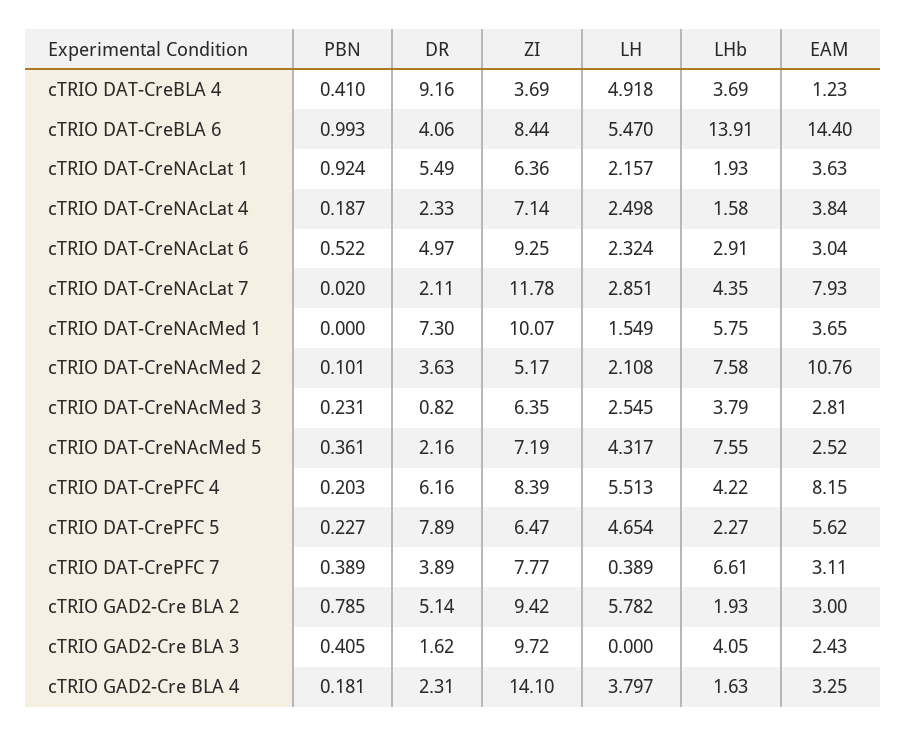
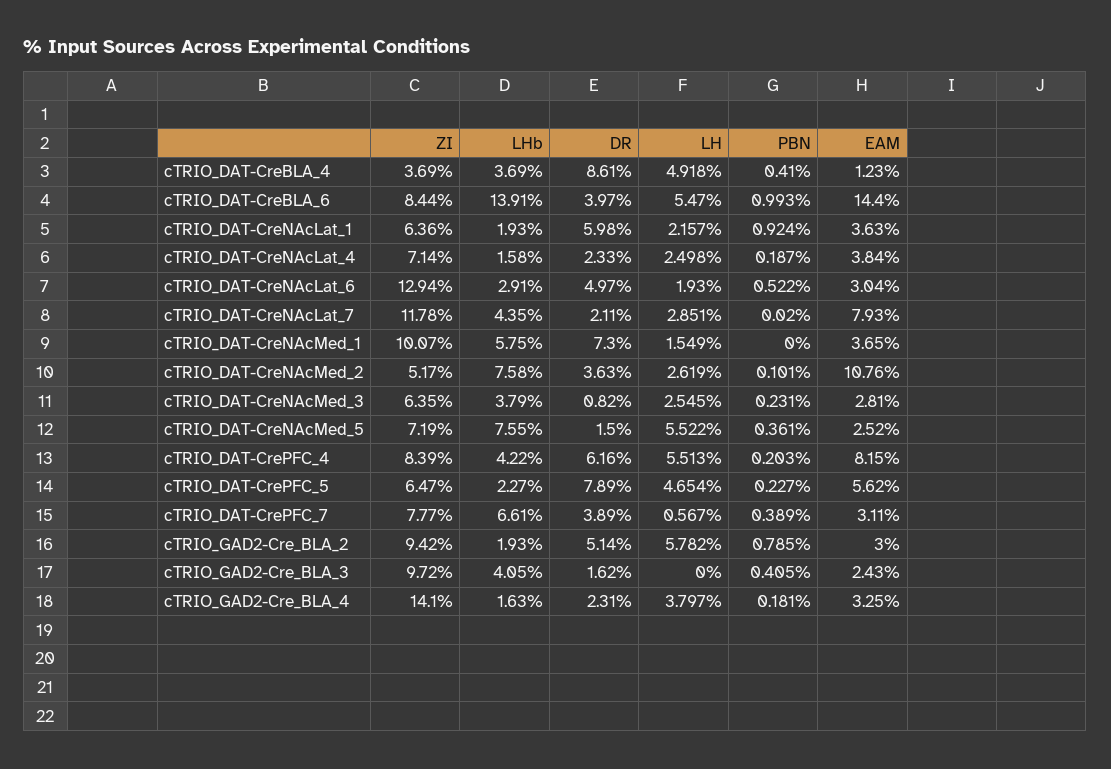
DR, cTRIO DAT-CreBLA 4: 9.16 -> 8.61
DR, cTRIO DAT-CreBLA 6: 4.06 -> 3.97
DR, cTRIO DAT-CreNAcLat 1: 5.49 -> 5.98
ZI, cTRIO DAT-CreNAcLat 6: 9.25 -> 12.94
LH, cTRIO DAT-CreNAcLat 6: 2.324 -> 1.93
LH, cTRIO DAT-CreNAcMed 2: 2.108 -> 2.619
DR, cTRIO DAT-CreNAcMed 5: 2.16 -> 1.5
LH, cTRIO DAT-CreNAcMed 5: 4.317 -> 5.522
LH, cTRIO DAT-CrePFC 7: 0.389 -> 0.567

